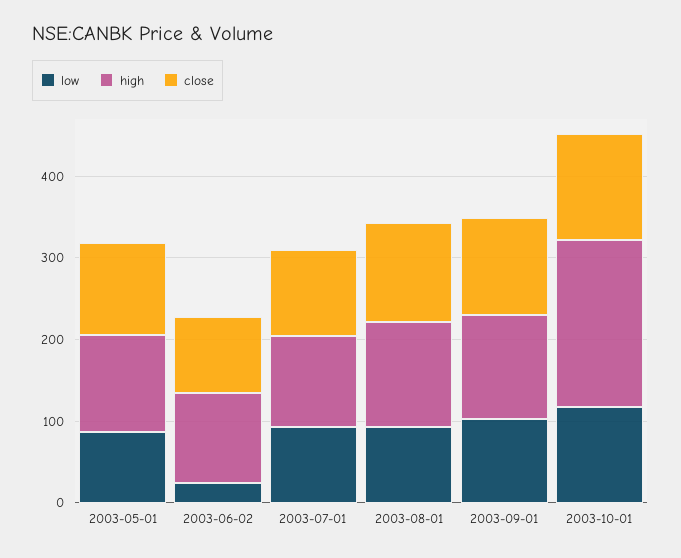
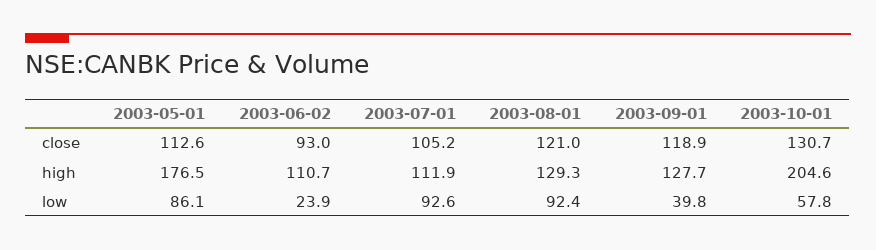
high, 2003-05-01: 120 -> 176.5
low, 2003-09-01: 100 -> 39.8
low, 2003-10-01: 120 -> 57.8

